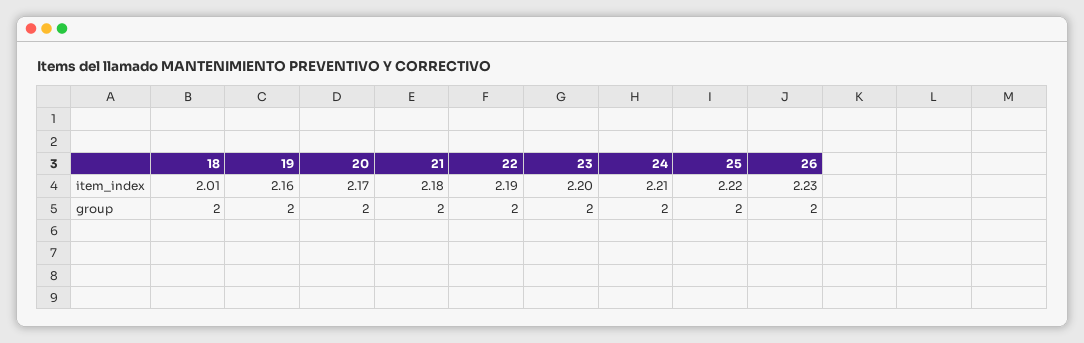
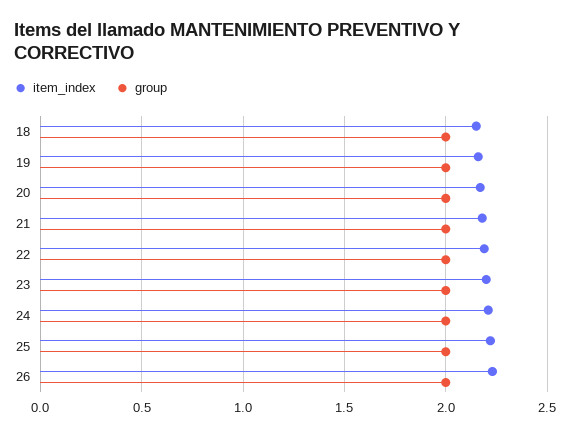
item_index, 18: 2.01 -> 2.15

